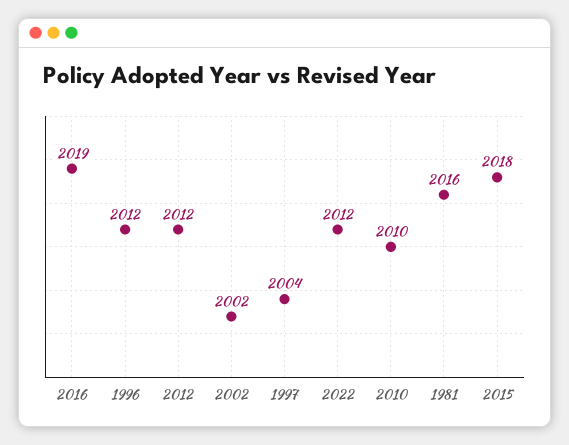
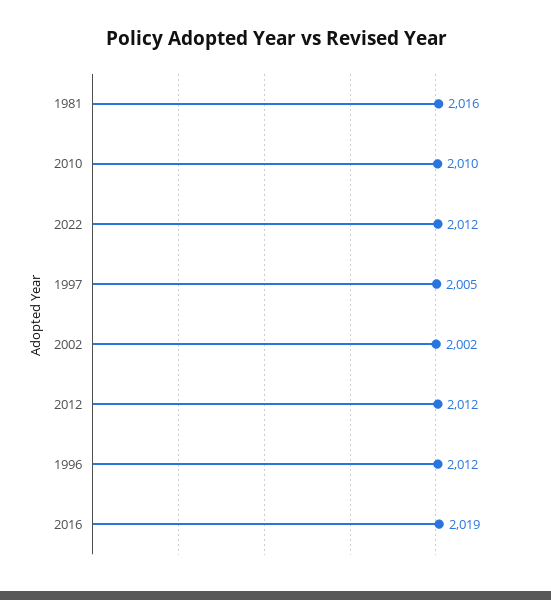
1997: 2004 -> 2005
2015: 2018 -> none

